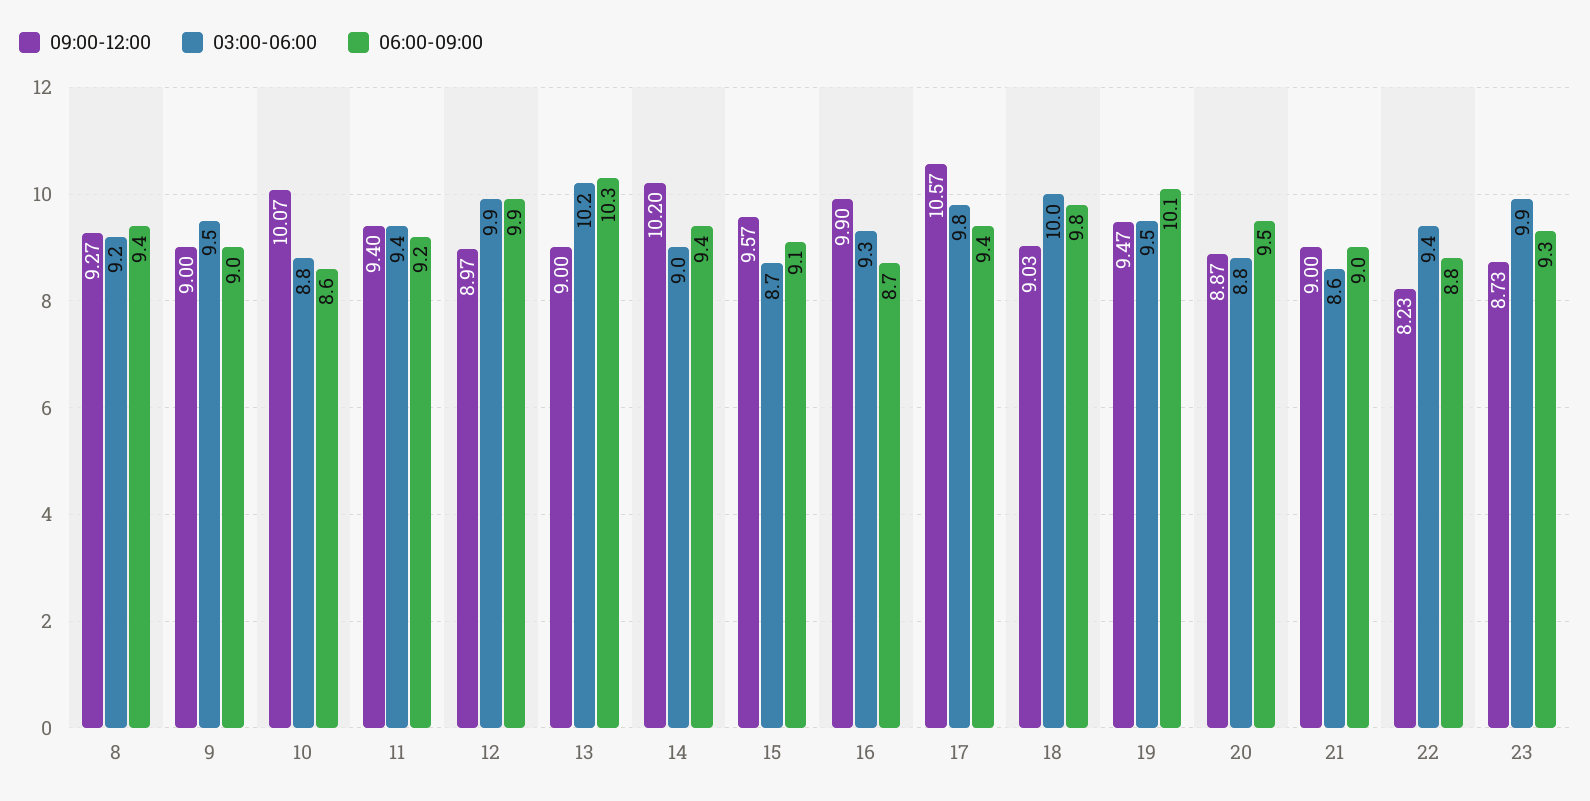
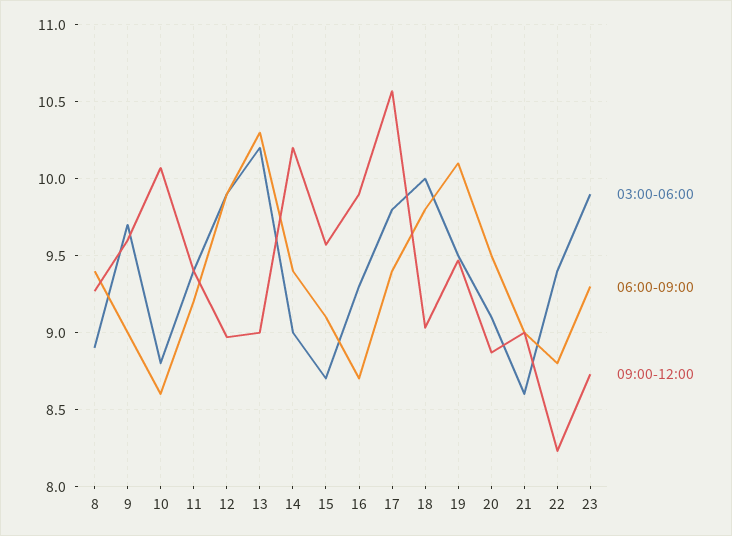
03:00-06:00, 8: 9.2 -> 8.9
09:00-12:00, 9: 9 -> 9.6
03:00-06:00, 9: 9.5 -> 9.7
03:00-06:00, 20: 8.8 -> 9.1

